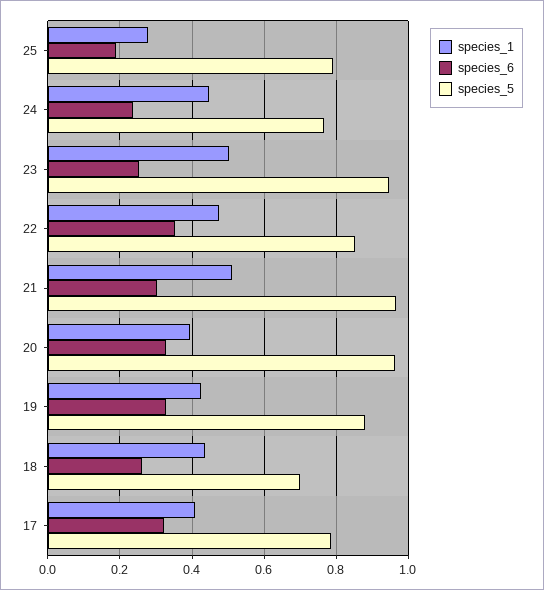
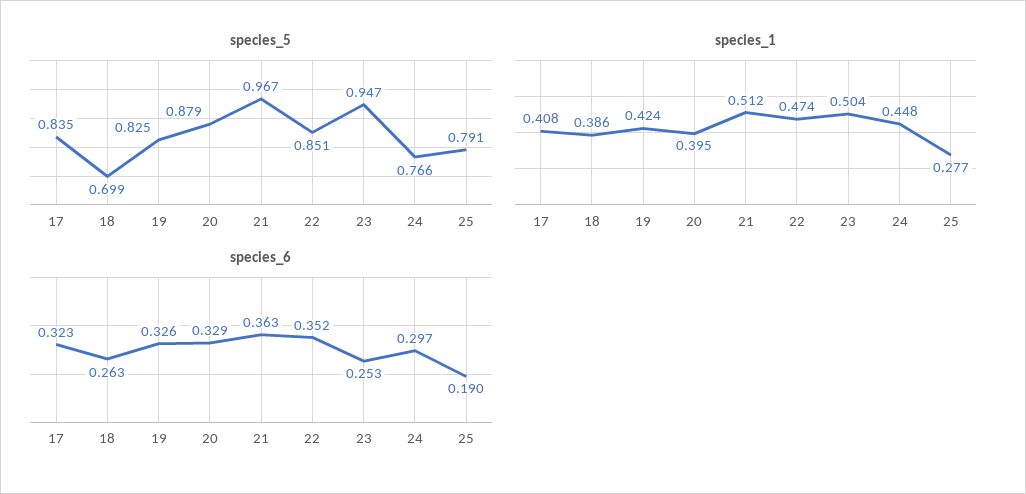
species_6, 24: 0.24 -> 0.297
species_6, 21: 0.3 -> 0.363
species_5, 20: 0.96 -> 0.879
species_5, 19: 0.88 -> 0.825
species_1, 18: 0.44 -> 0.386
species_5, 17: 0.78 -> 0.835

